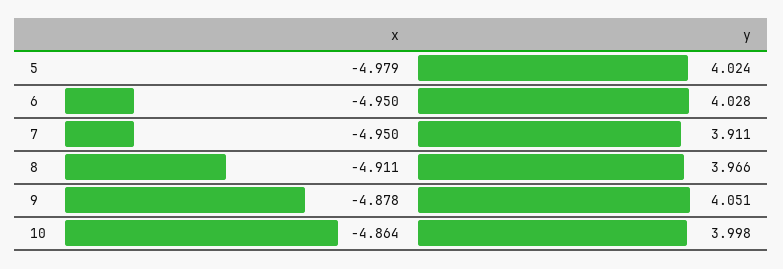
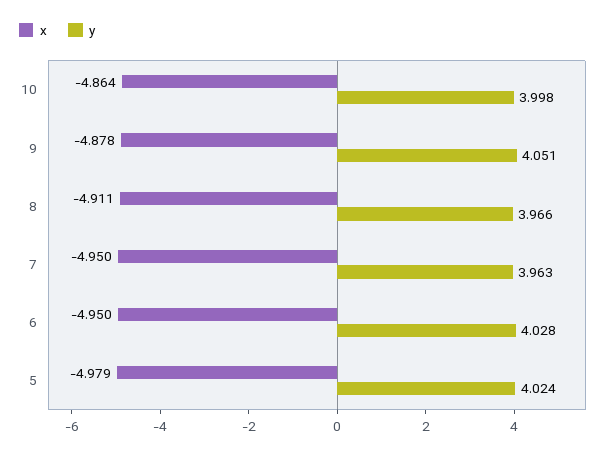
y, 7: 3.911 -> 3.963

